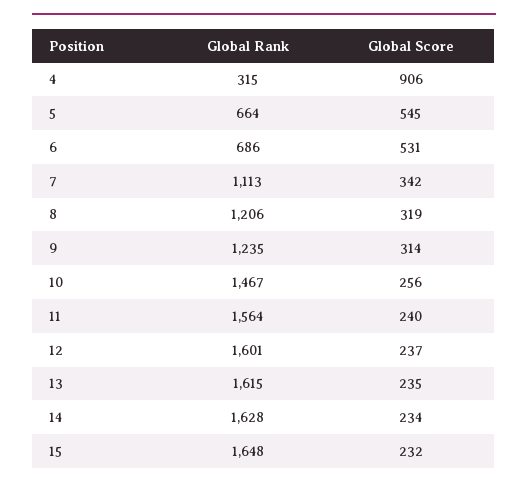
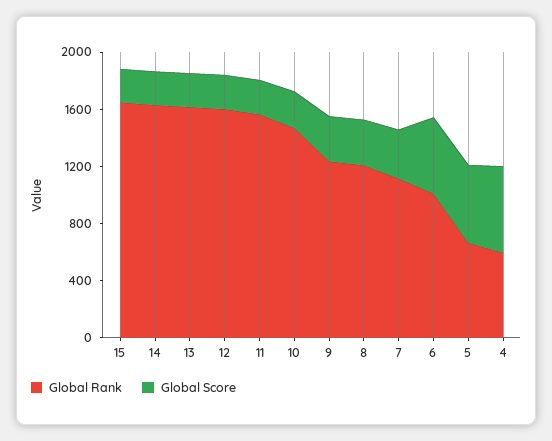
Global Rank, 4: 315 -> 600
Global Score, 4: 906 -> 600
Global Rank, 6: 686 -> 1000

